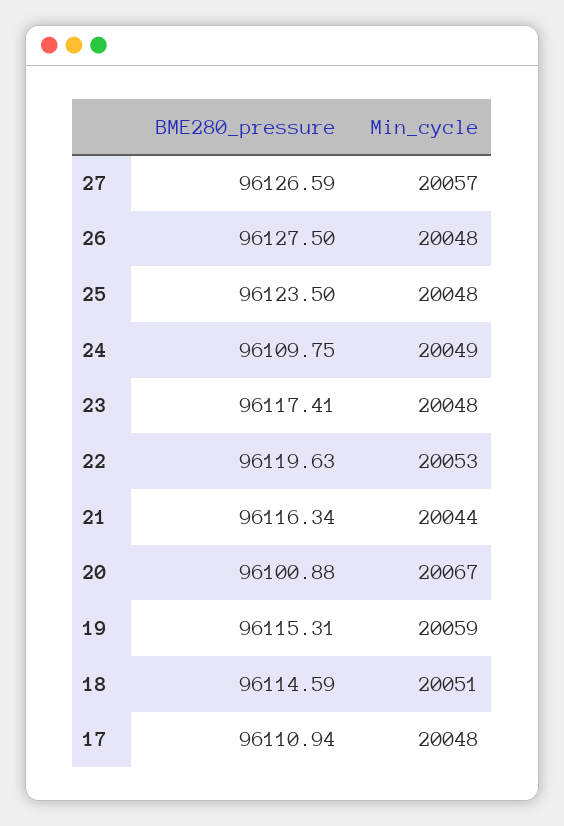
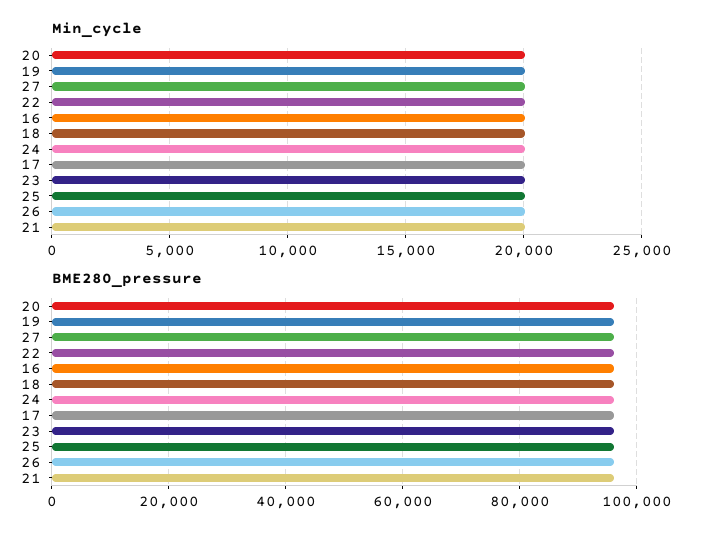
Min_cycle, 16: none -> 20000
BME280_pressure, 16: none -> 96000

